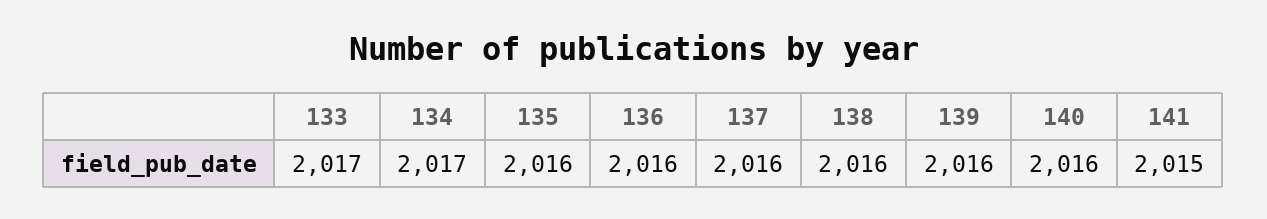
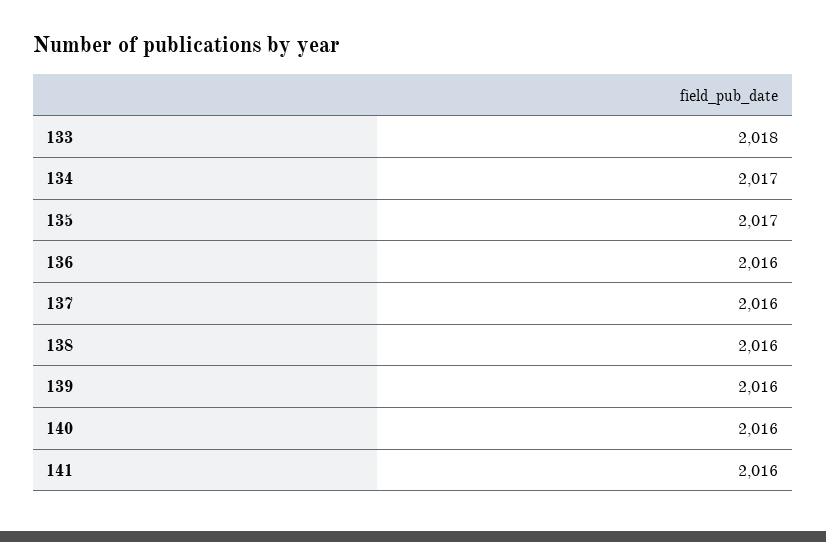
133: 2017 -> 2018
135: 2016 -> 2017
141: 2015 -> 2016

